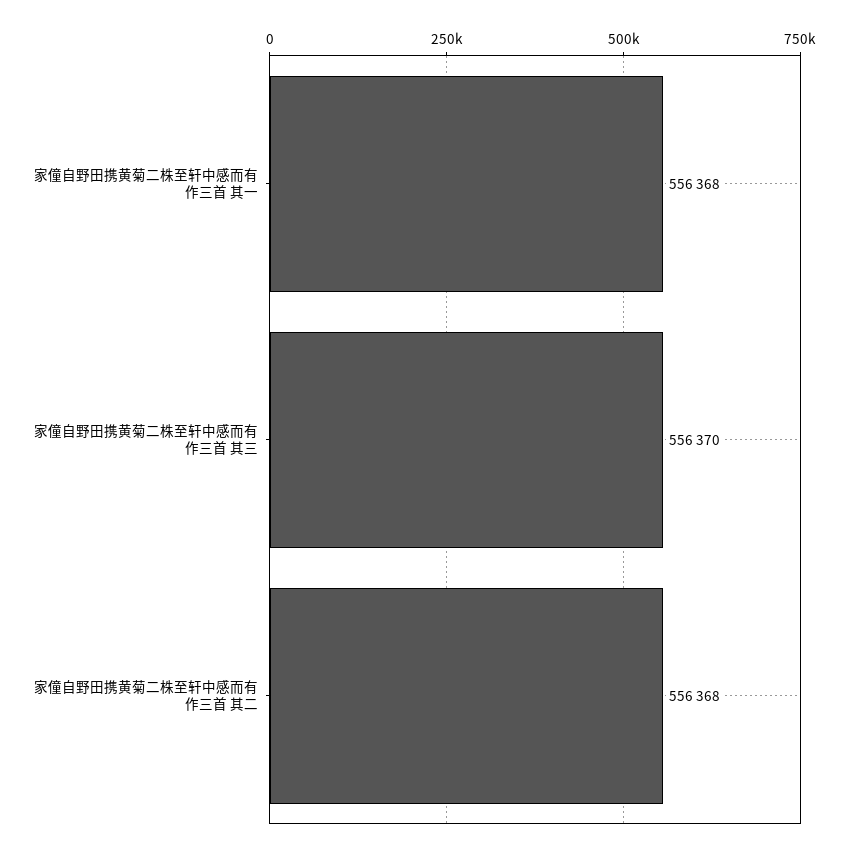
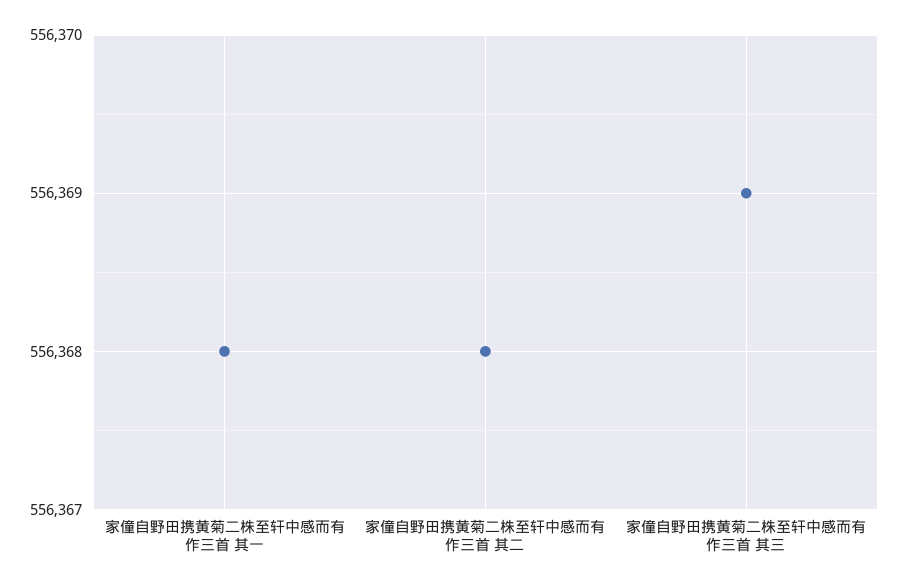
家僮自野田携黄菊二株至轩中感而有作三首 其三: 556370 -> 556369

